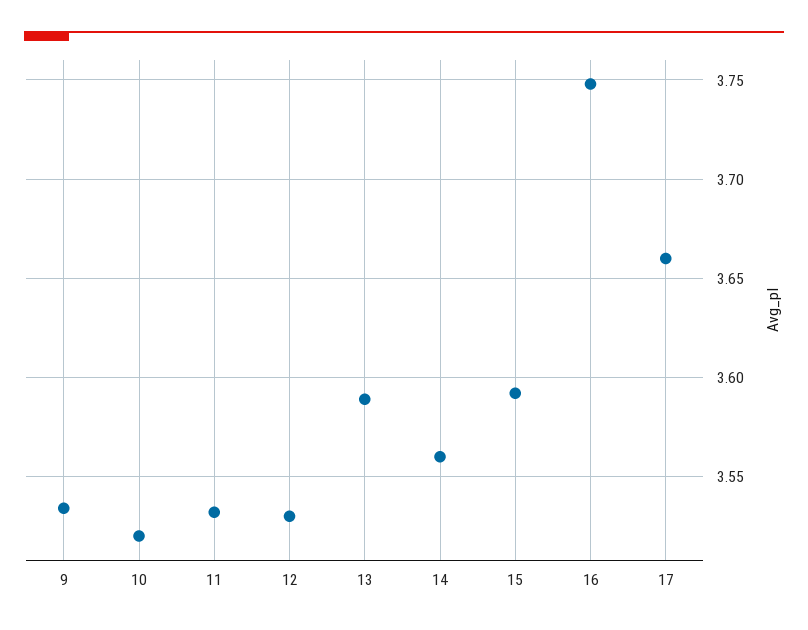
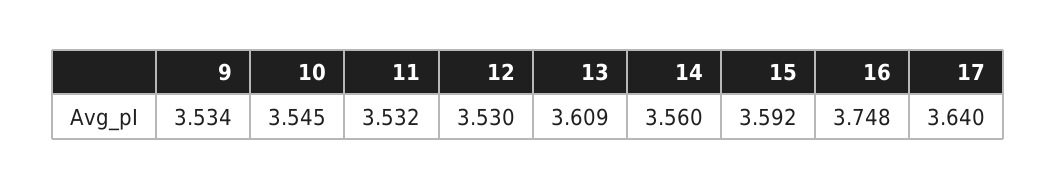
10: 3.52 -> 3.545
13: 3.59 -> 3.609
17: 3.66 -> 3.64

